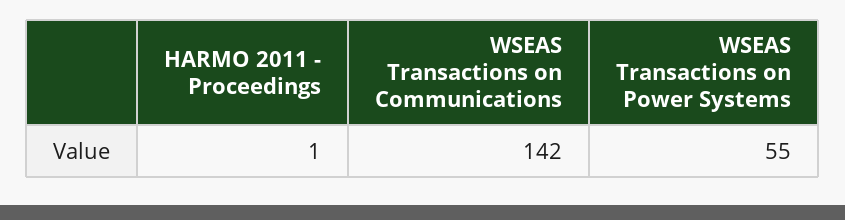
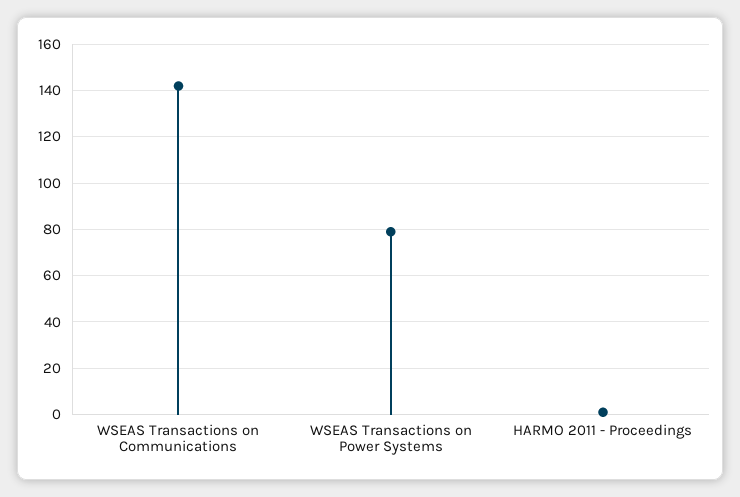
WSEAS Transactions on Power Systems: 55 -> 80

